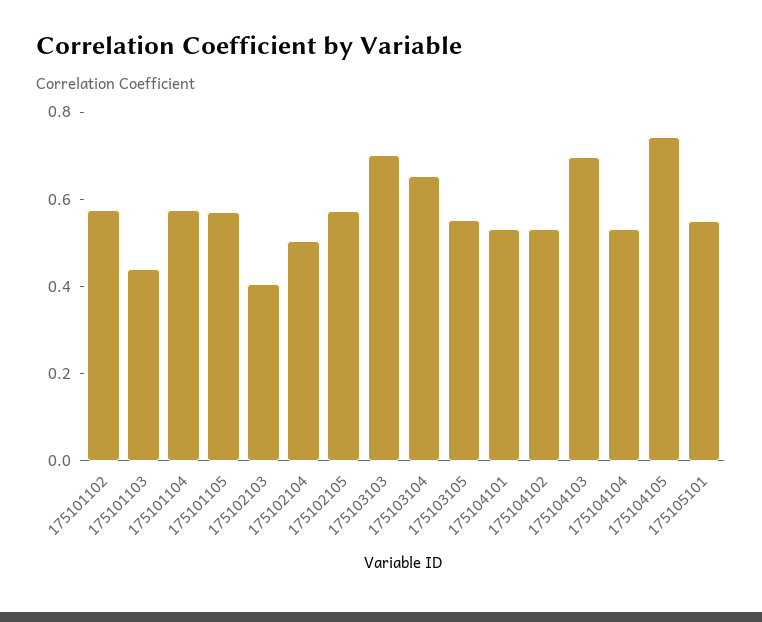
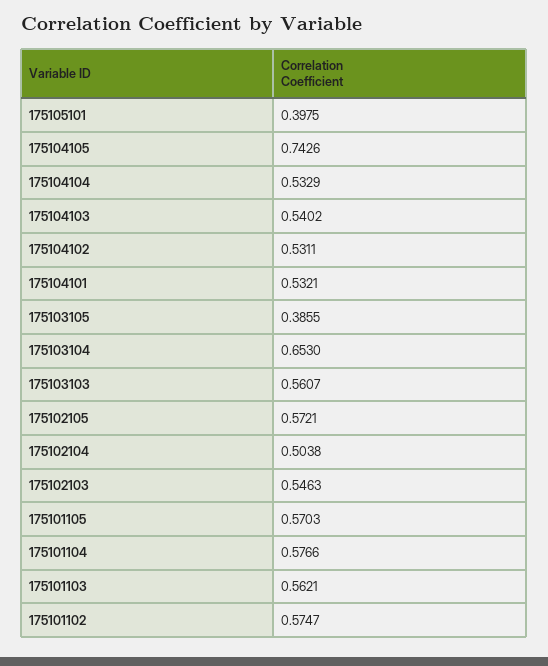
175101103: 0.45 -> 0.5621
175102103: 0.4 -> 0.5463
175103103: 0.7 -> 0.5607
175103105: 0.55 -> 0.3855
175104103: 0.7 -> 0.5402
175105101: 0.55 -> 0.3975

